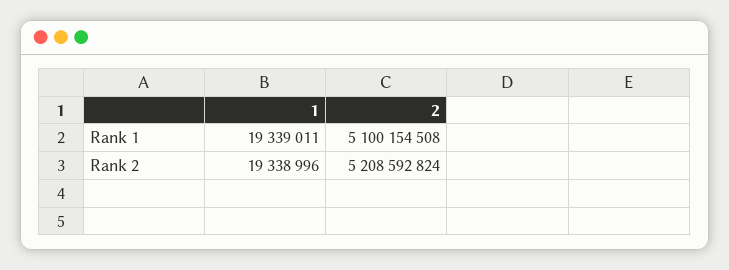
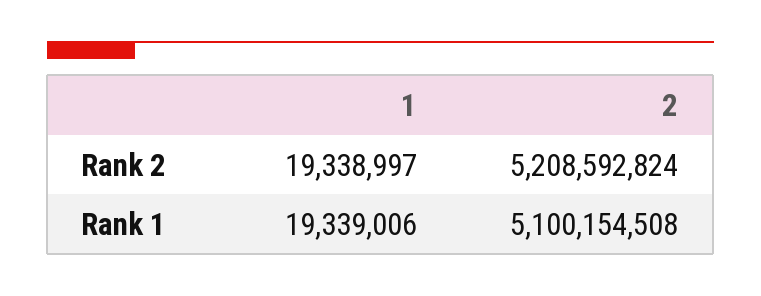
1, Rank 1: 19339011 -> 19339006
1, Rank 2: 19338996 -> 19338997

